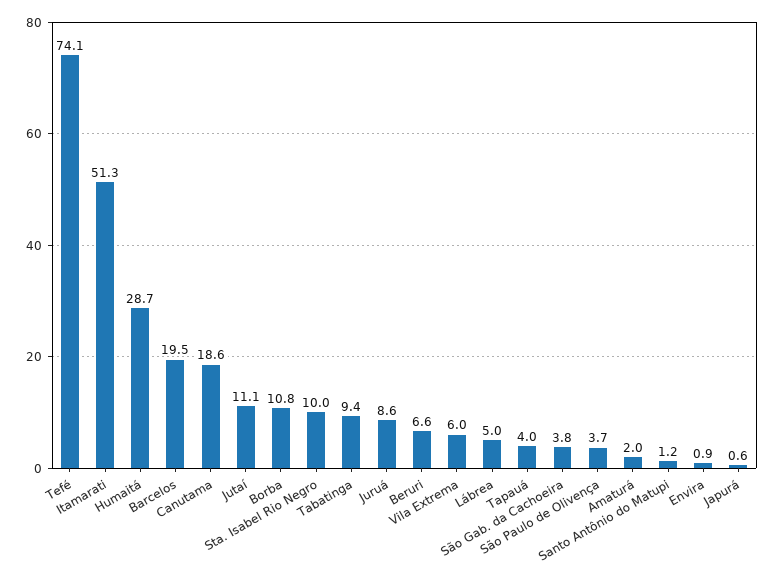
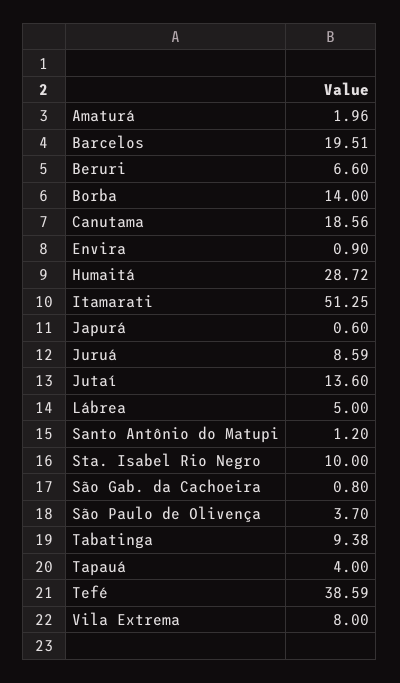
Tefé: 74.1 -> 38.59
Jutaí: 11.1 -> 13.6
Borba: 10.8 -> 14
Vila Extrema: 6 -> 8
São Gab. da Cachoeira: 3.8 -> 0.8

